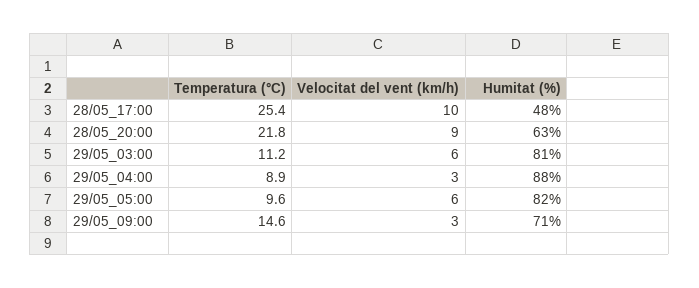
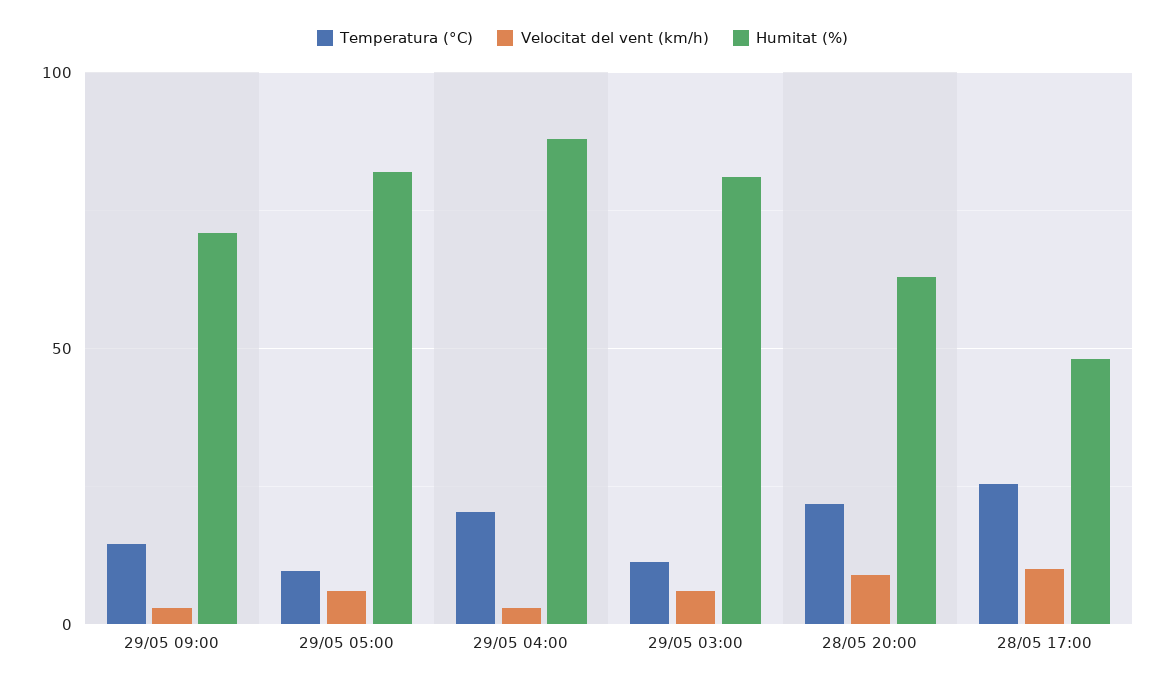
Temperatura (°C), 29/05_04:00: 8.9 -> 20

